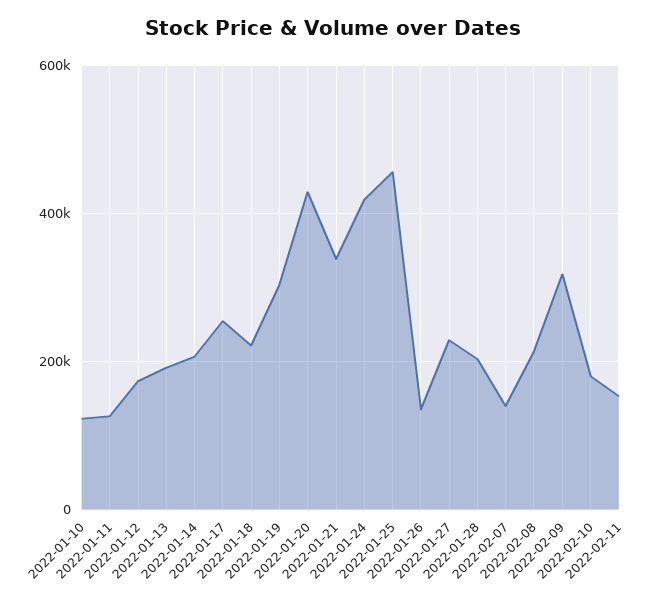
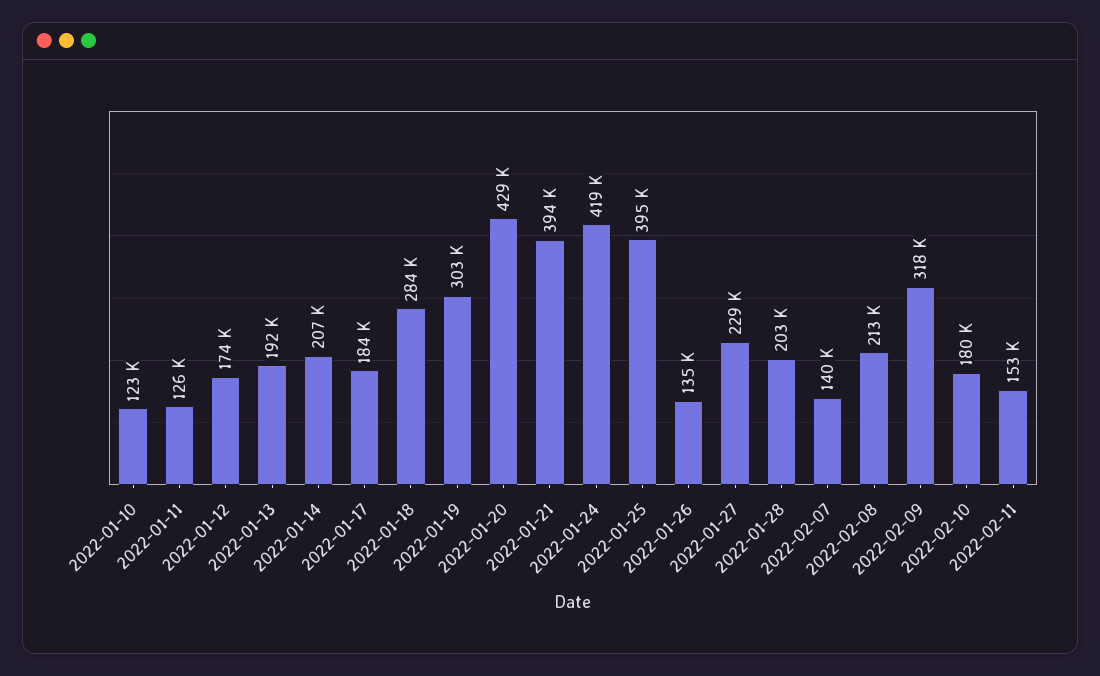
2022-01-17: 260000 -> 184000
2022-01-18: 220000 -> 284000
2022-01-21: 340000 -> 394000
2022-01-25: 460000 -> 395000

